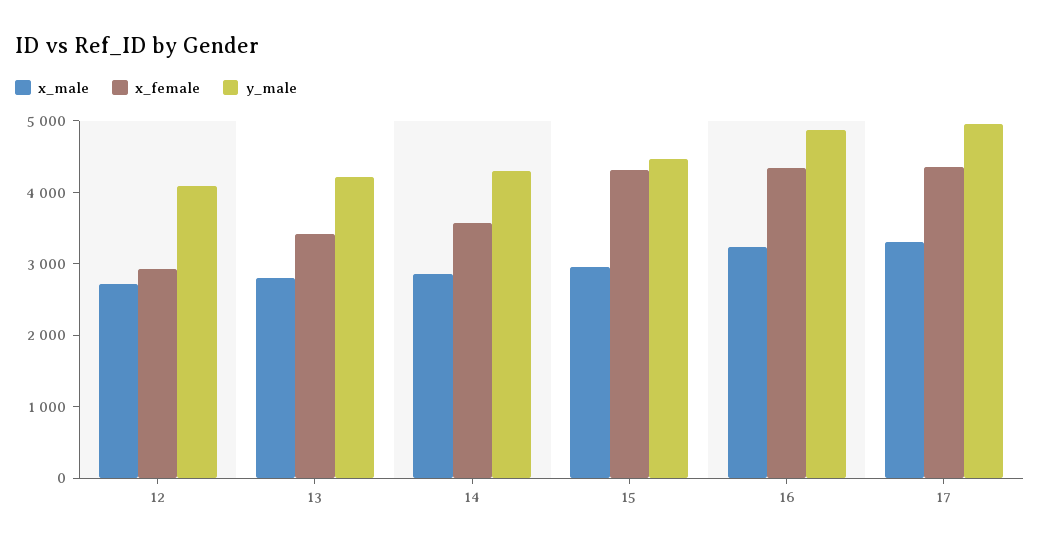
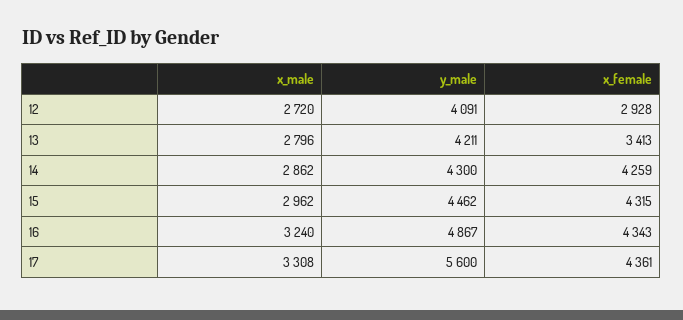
x_female, 14: 3600 -> 4259
y_male, 17: 5000 -> 5600

